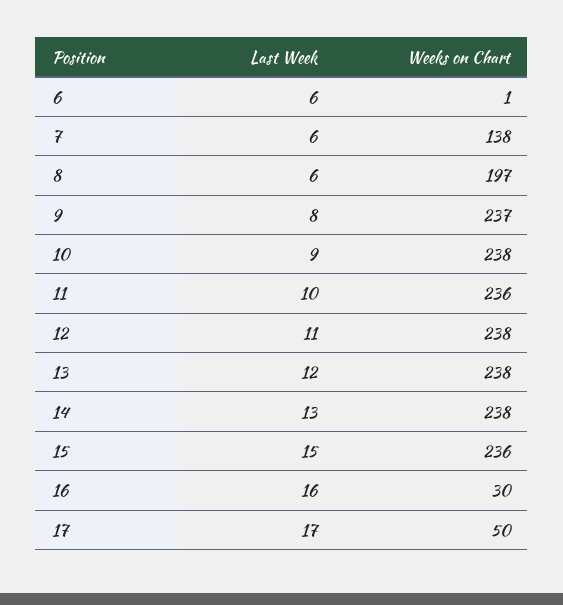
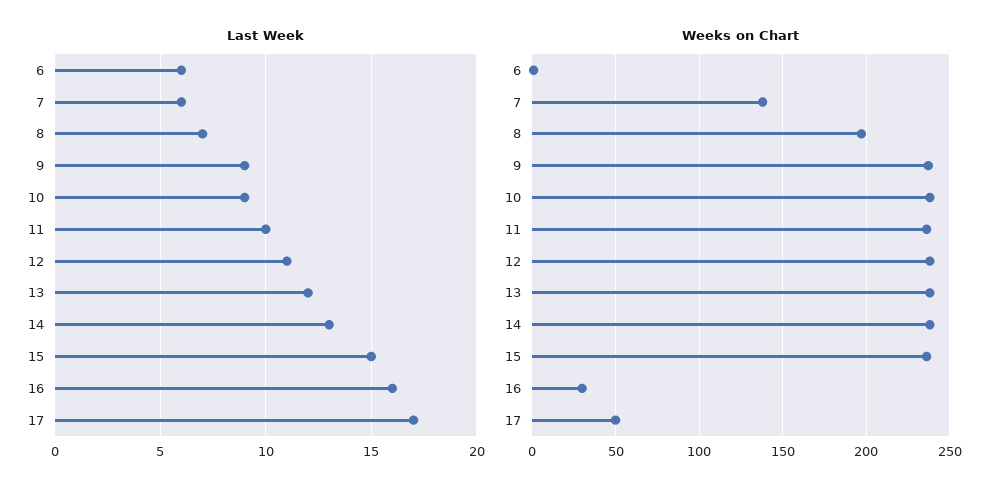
Last Week, 8: 6 -> 7
Last Week, 9: 8 -> 9

